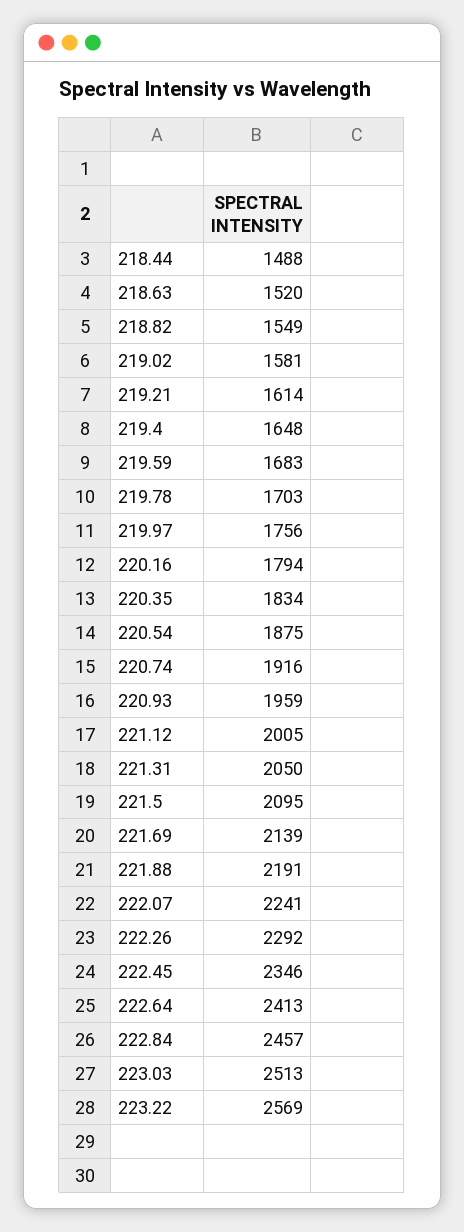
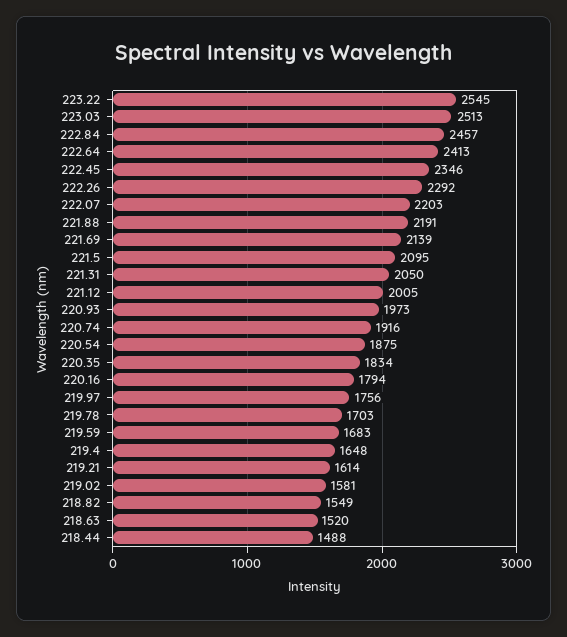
220.93: 1959 -> 1973
222.07: 2241 -> 2203
223.22: 2569 -> 2545

